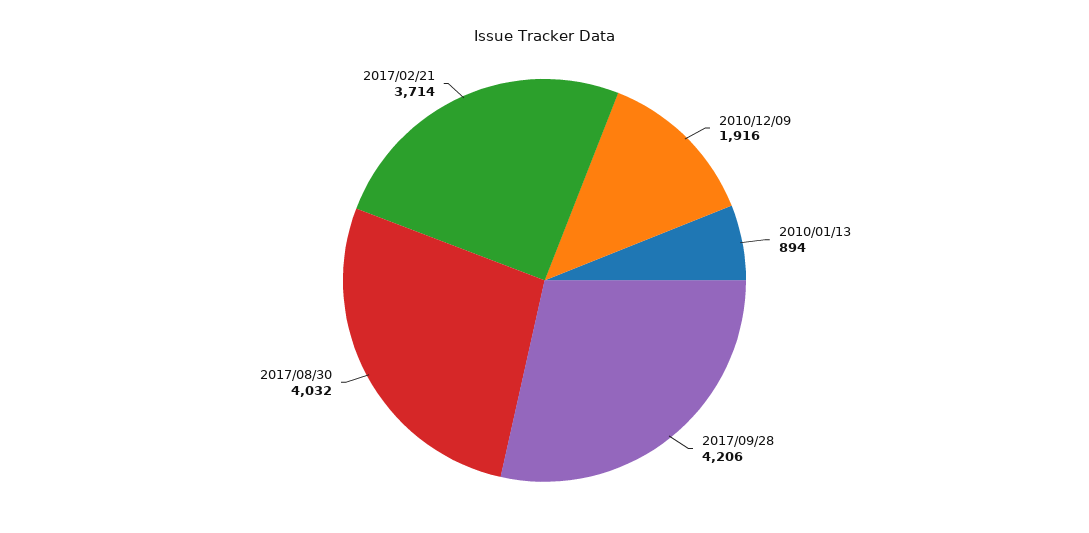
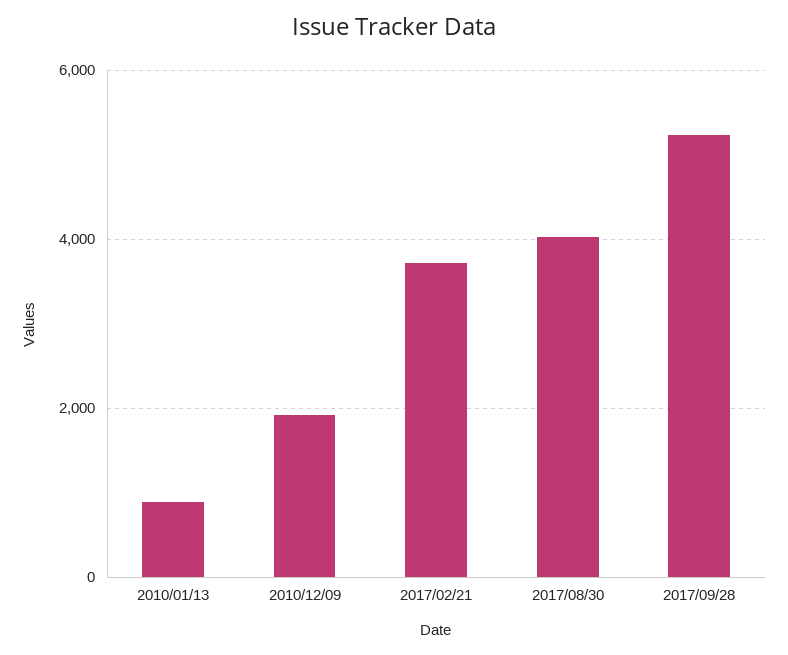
2017/09/28: 4206 -> 5200

